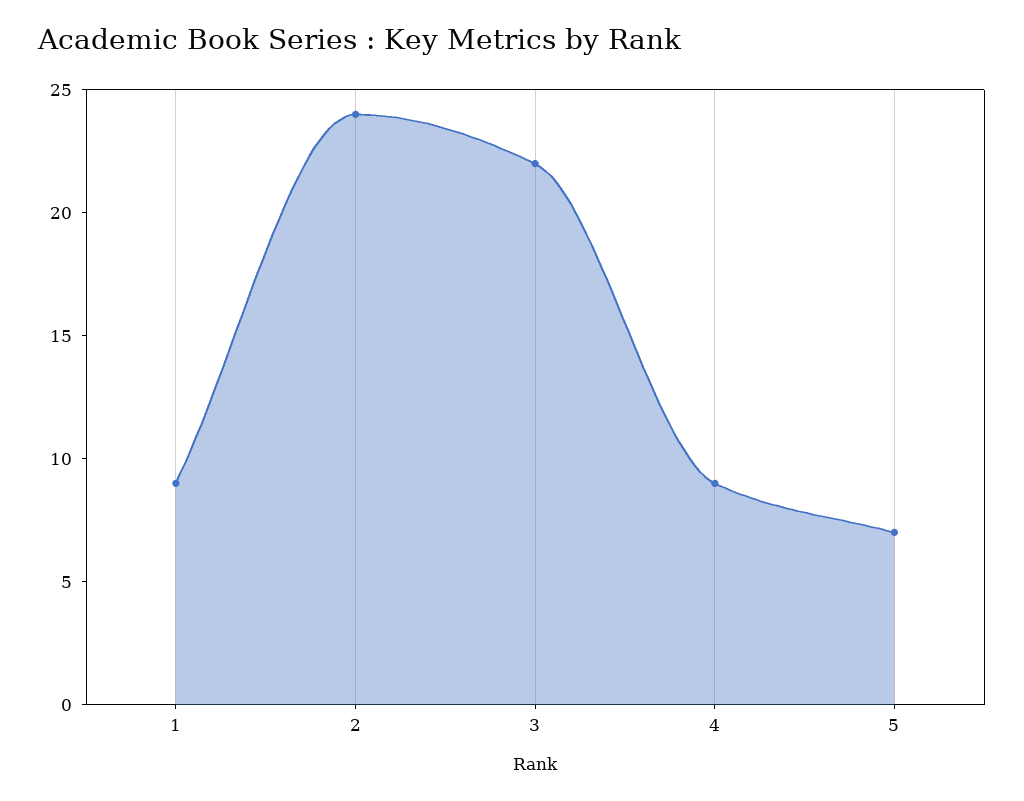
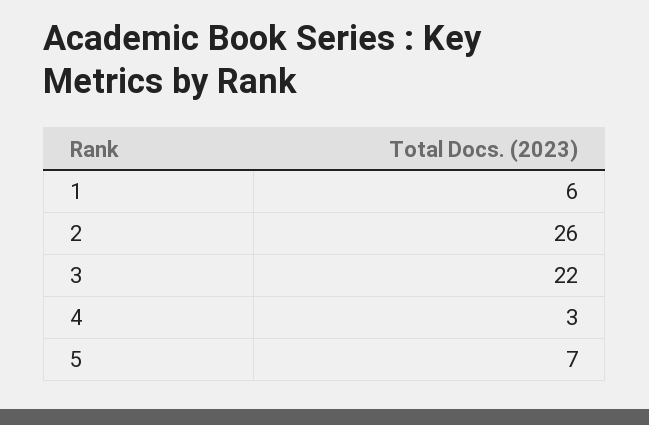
1: 9 -> 6
2: 24 -> 26
4: 9 -> 3

